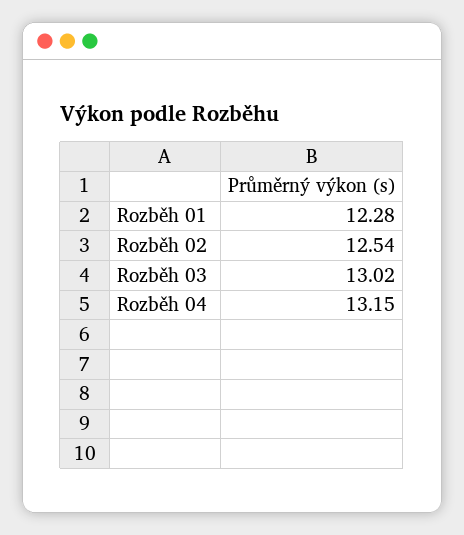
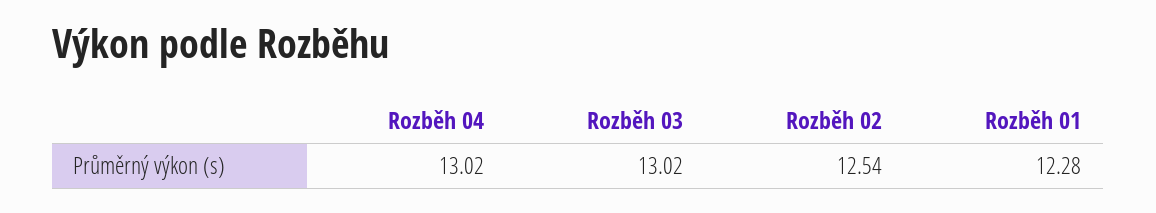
Rozběh 04: 13.15 -> 13.02

